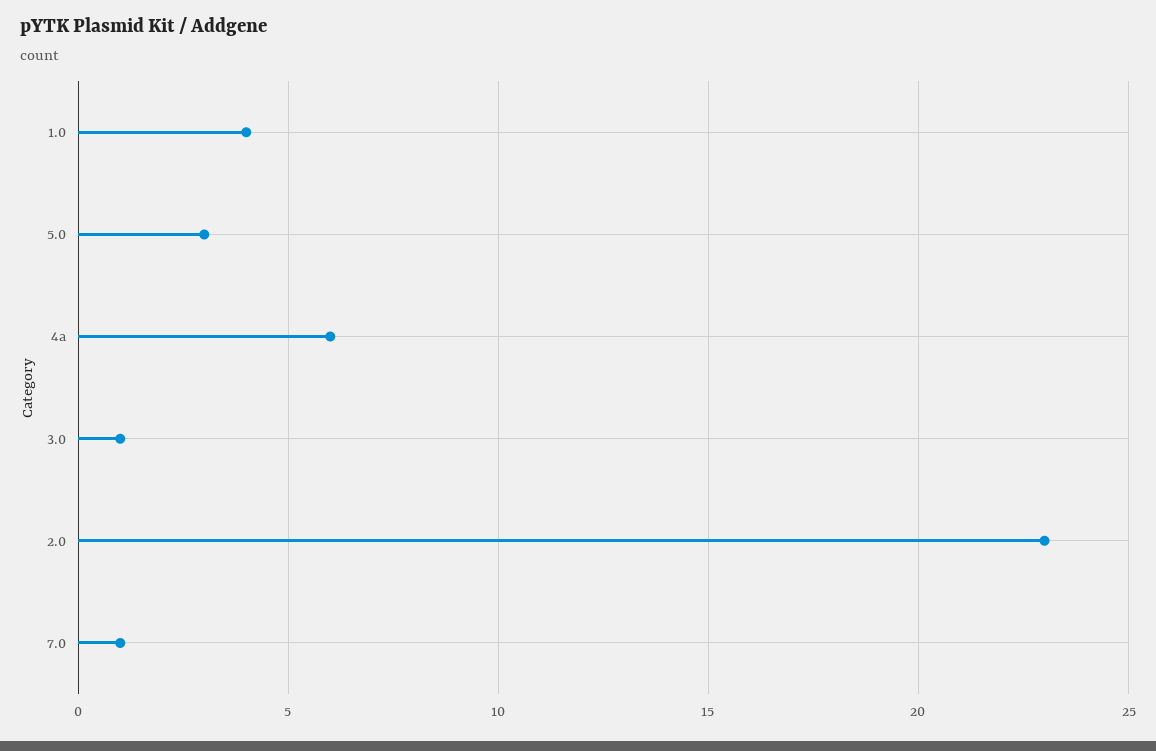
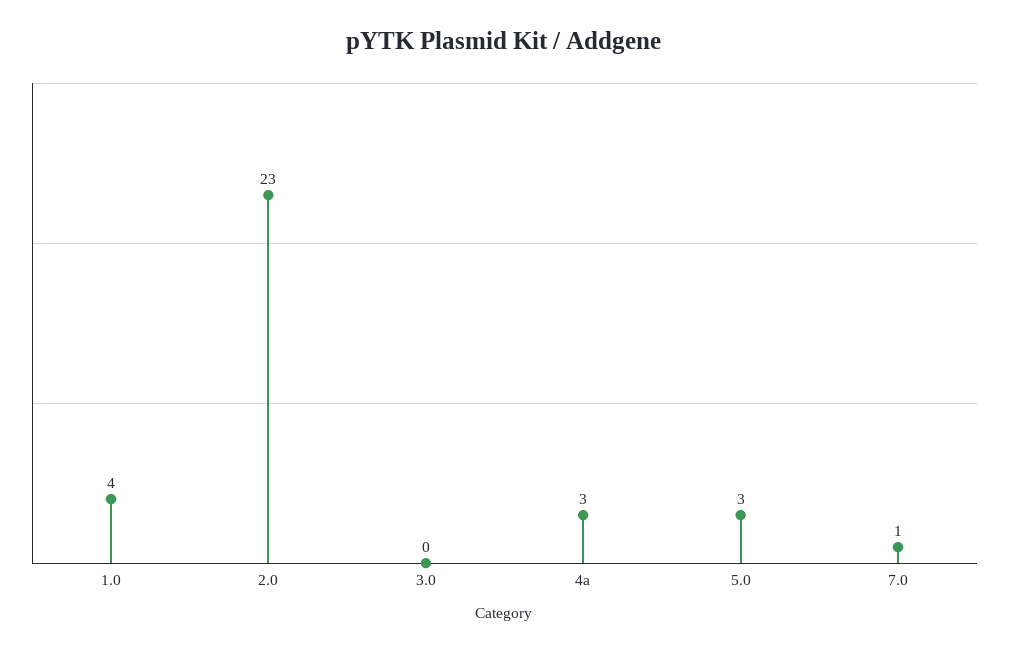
4a: 6 -> 3
3.0: 1 -> 0

